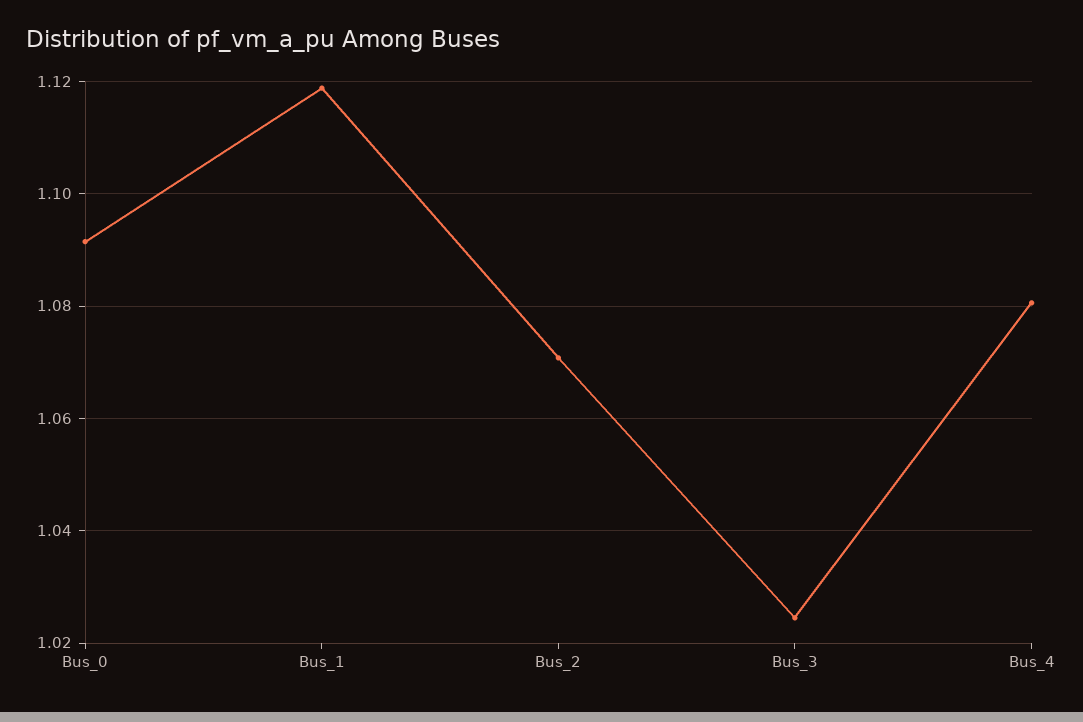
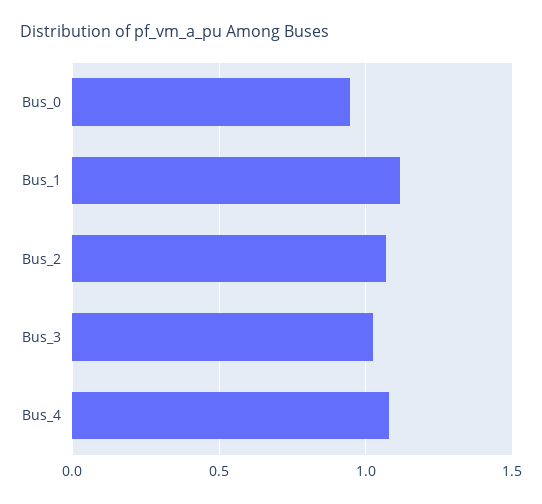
Bus_0: 1.092 -> 0.95

